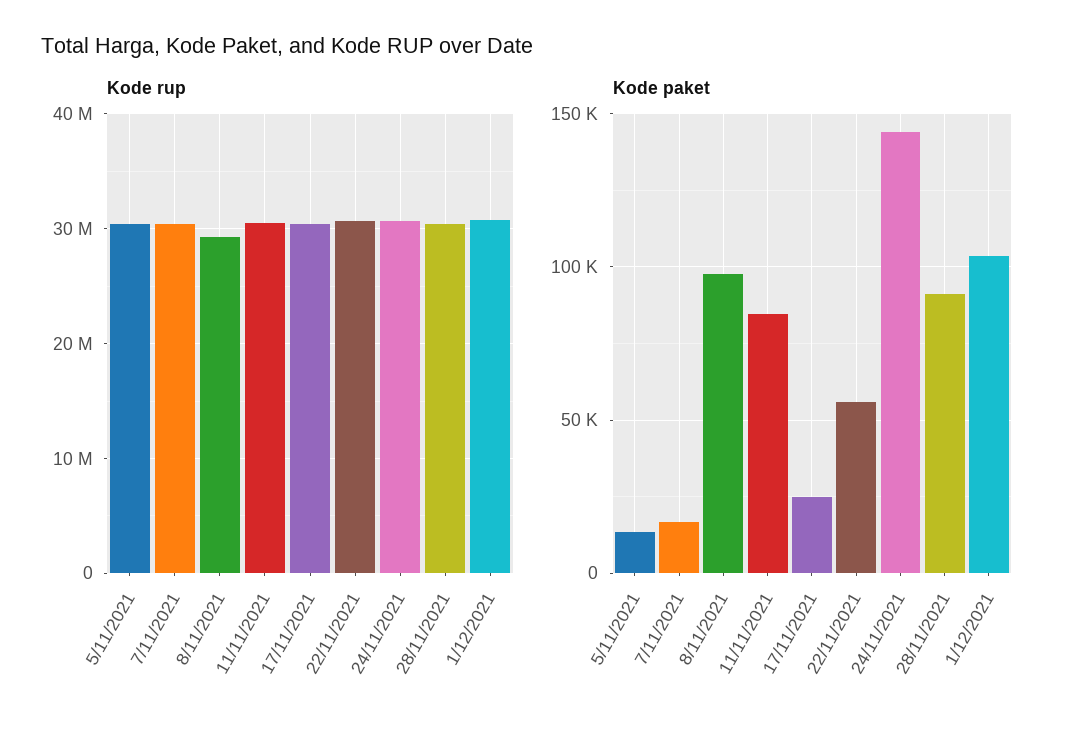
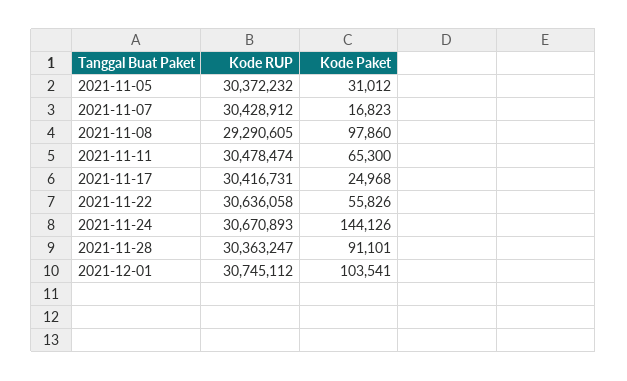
Kode paket, 5/11/2021: 15000 -> 31012
Kode paket, 11/11/2021: 85000 -> 65300

